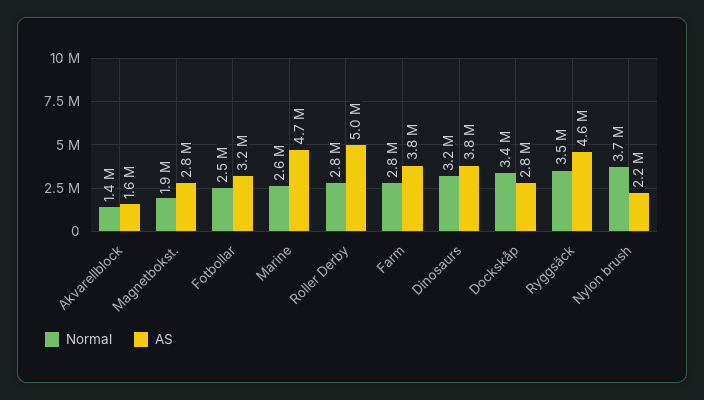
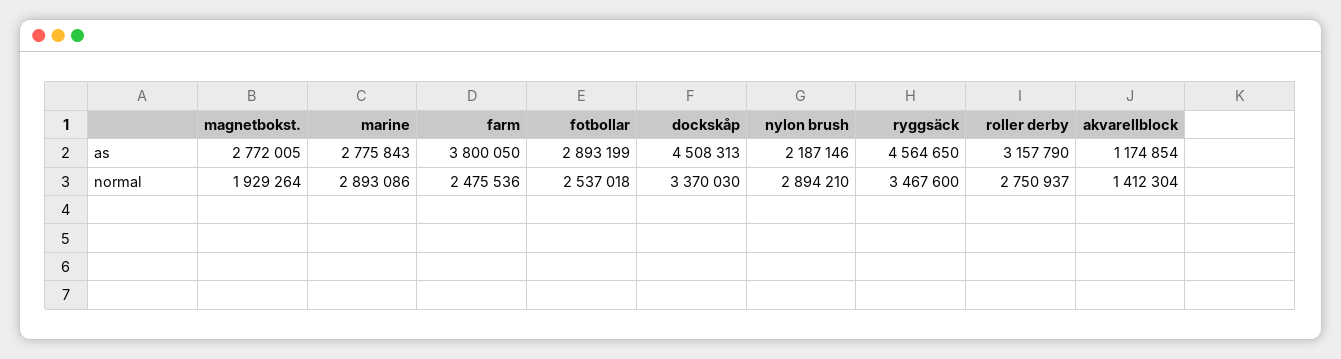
AS, Akvarellblock: 1600000 -> 1174854
AS, Fotbollar: 3200000 -> 2893199
Normal, Marine: 2600000 -> 2893086
AS, Marine: 4700000 -> 2775843
AS, Roller Derby: 5000000 -> 3157790
Normal, Farm: 2800000 -> 2475536
Normal, Dinosaurs: 3200000 -> none
AS, Dinosaurs: 3800000 -> none
AS, Dockskåp: 2800000 -> 4508313
Normal, Nylon brush: 3700000 -> 2894210

